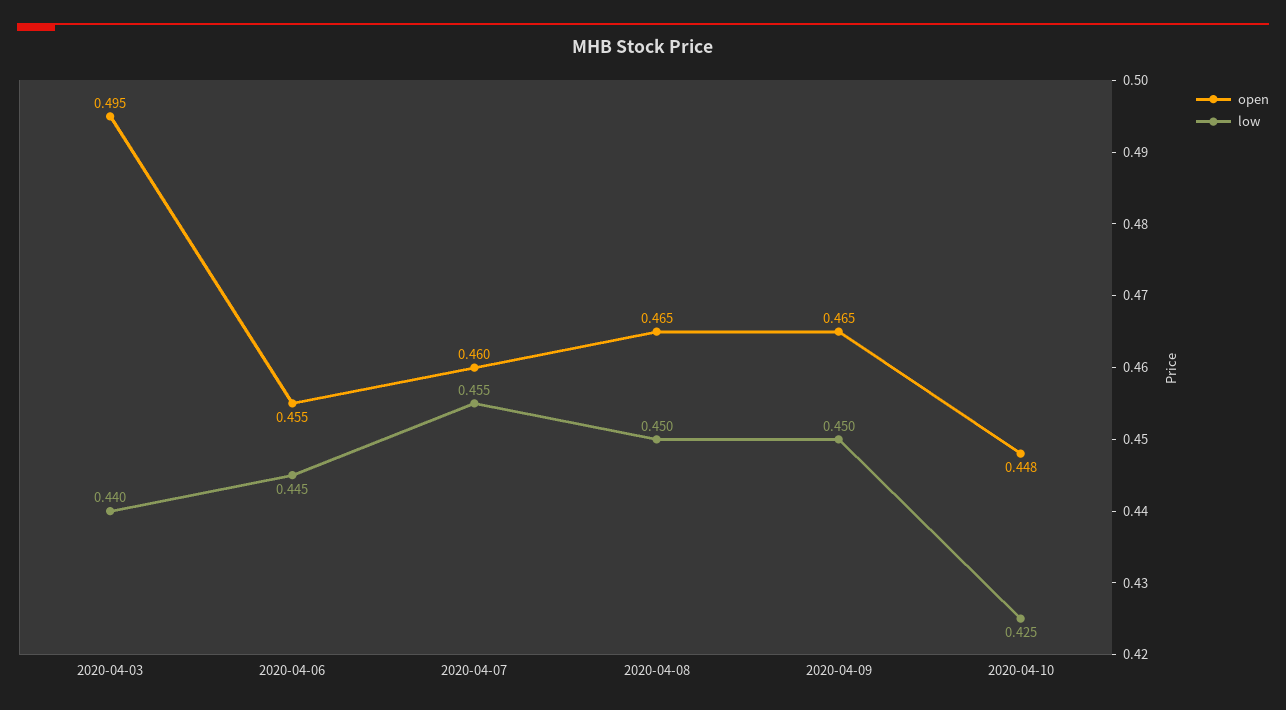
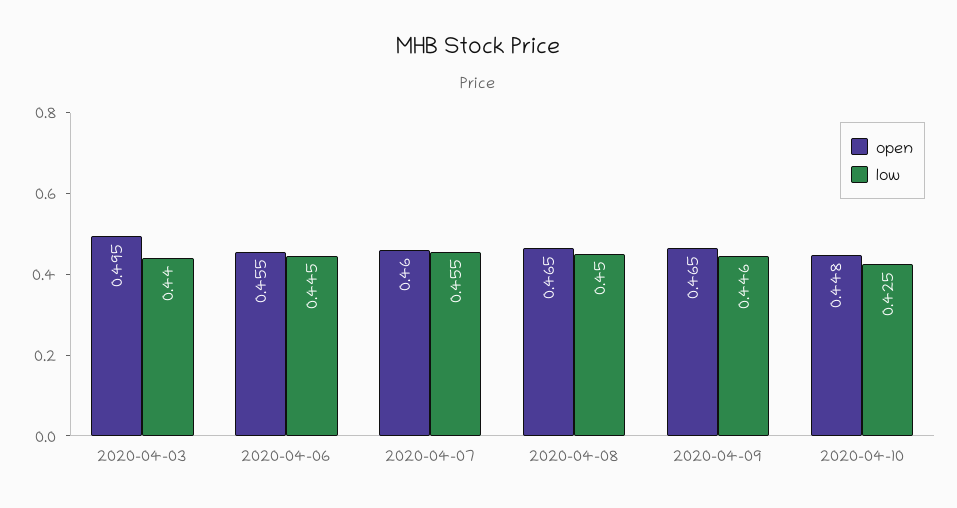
low, 2020-04-09: 0.45 -> 0.446

